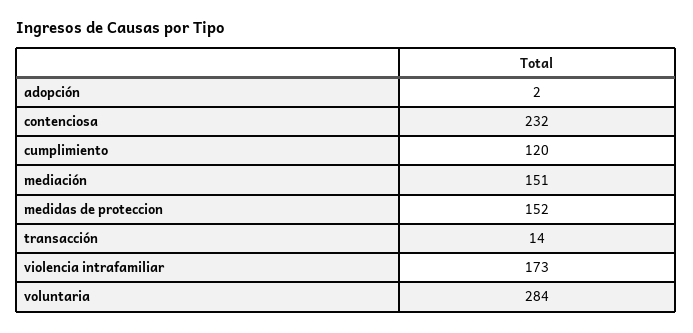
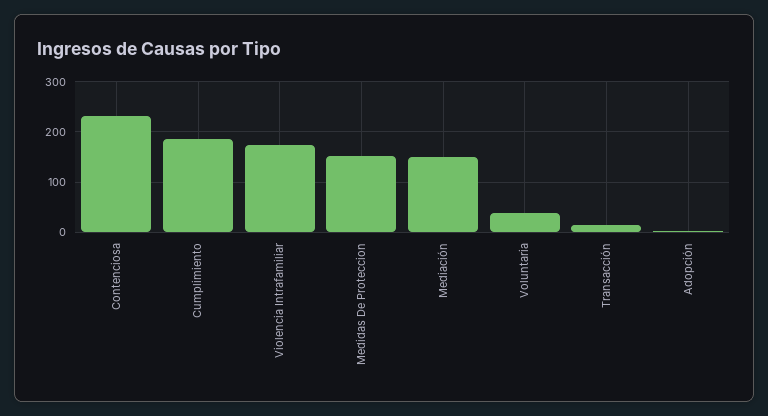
cumplimiento: 120 -> 180
voluntaria: 284 -> 40

